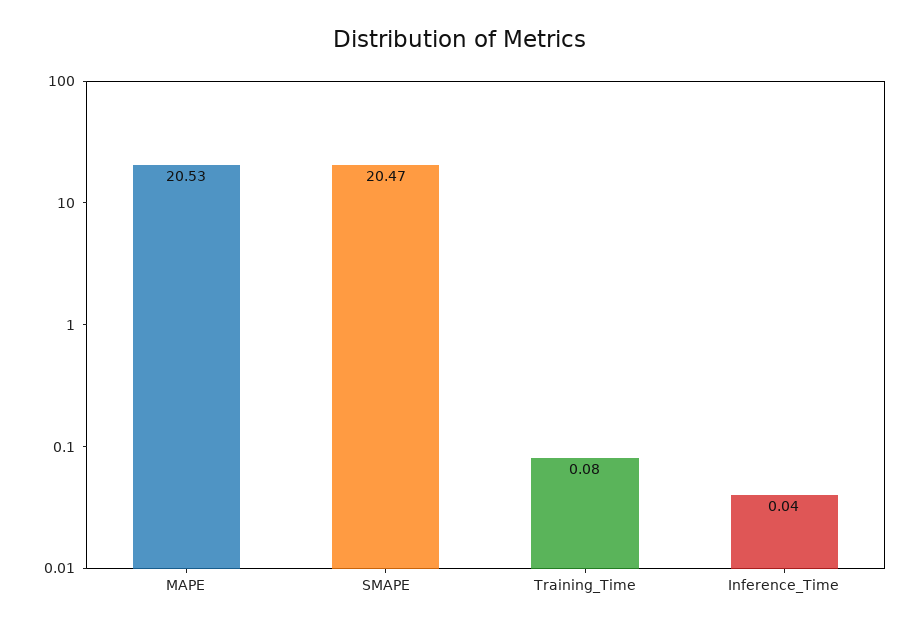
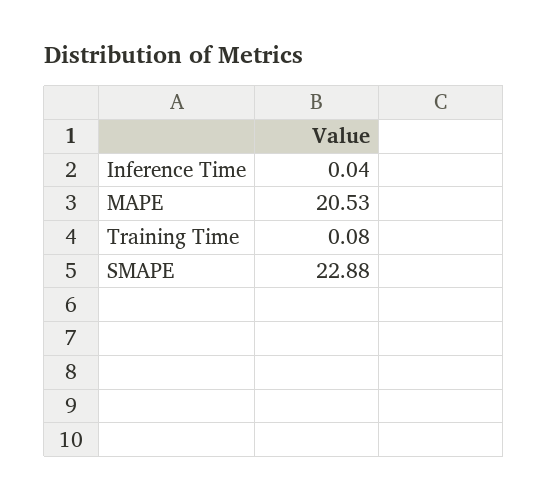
SMAPE: 20.47 -> 22.88

